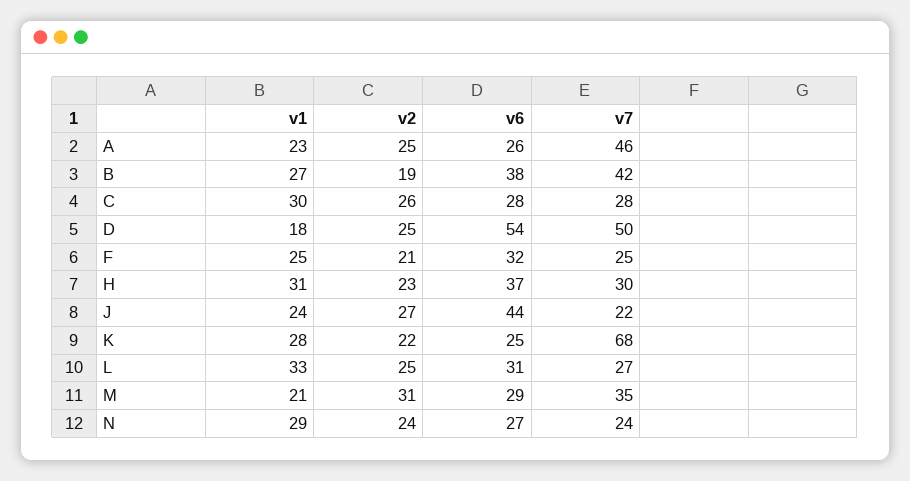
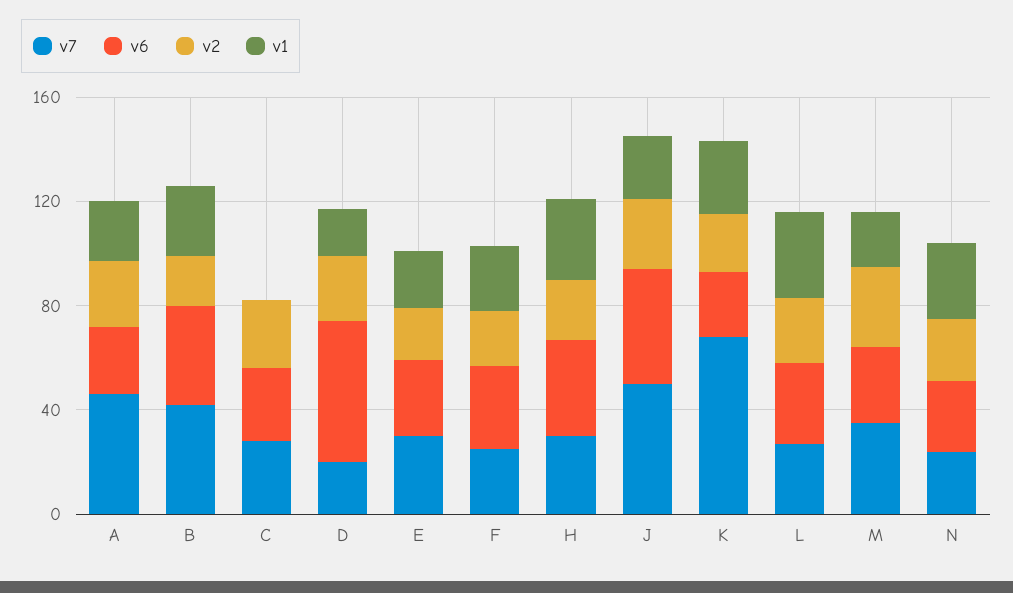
v1, C: 30 -> 0
v7, D: 50 -> 20
v7, J: 22 -> 50
v7, E: none -> 30
v6, E: none -> 30
v2, E: none -> 20
v1, E: none -> 20

